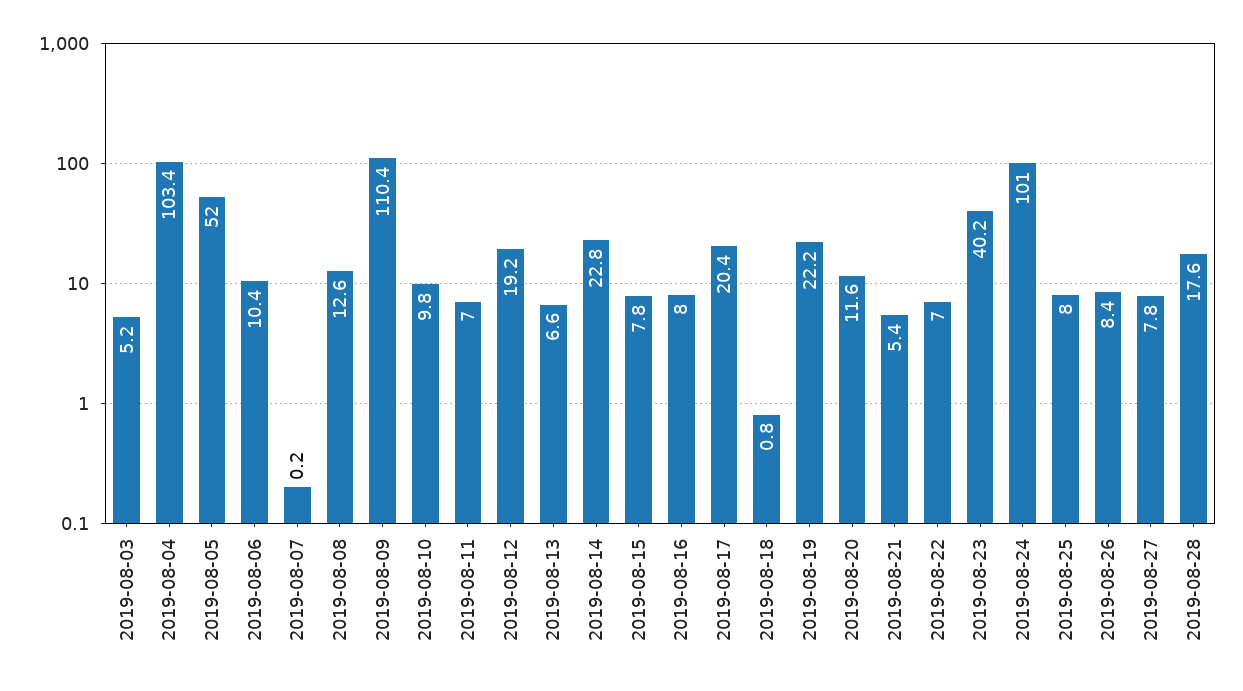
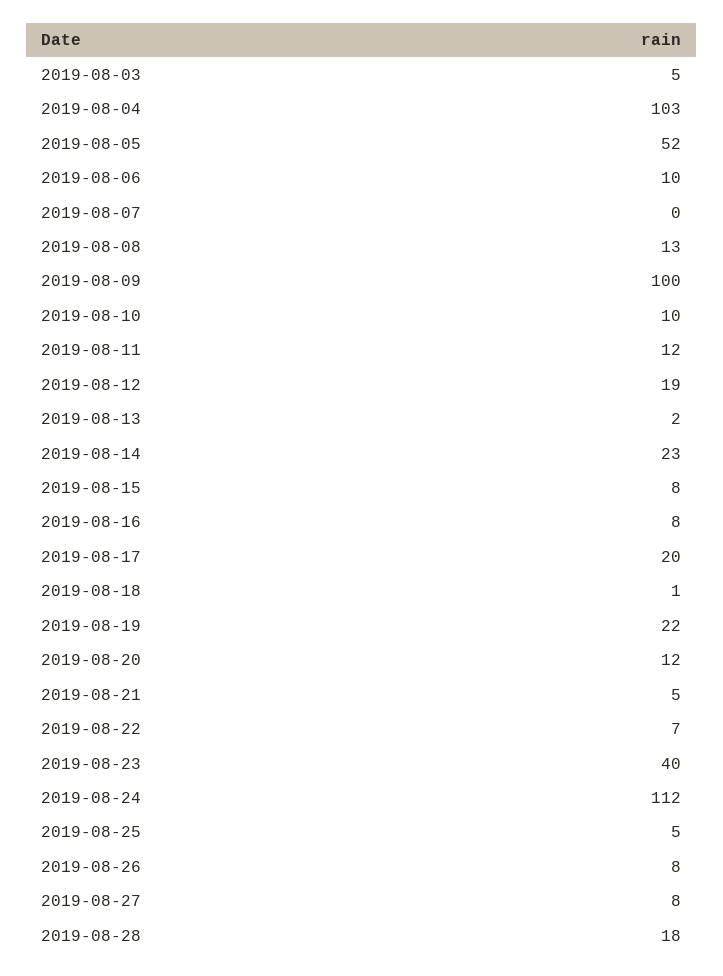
2019-08-09: 110.4 -> 100
2019-08-11: 7 -> 12
2019-08-13: 6.6 -> 2
2019-08-24: 101 -> 112
2019-08-25: 8 -> 5

